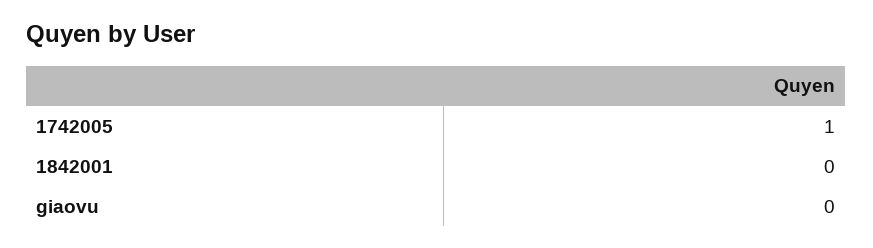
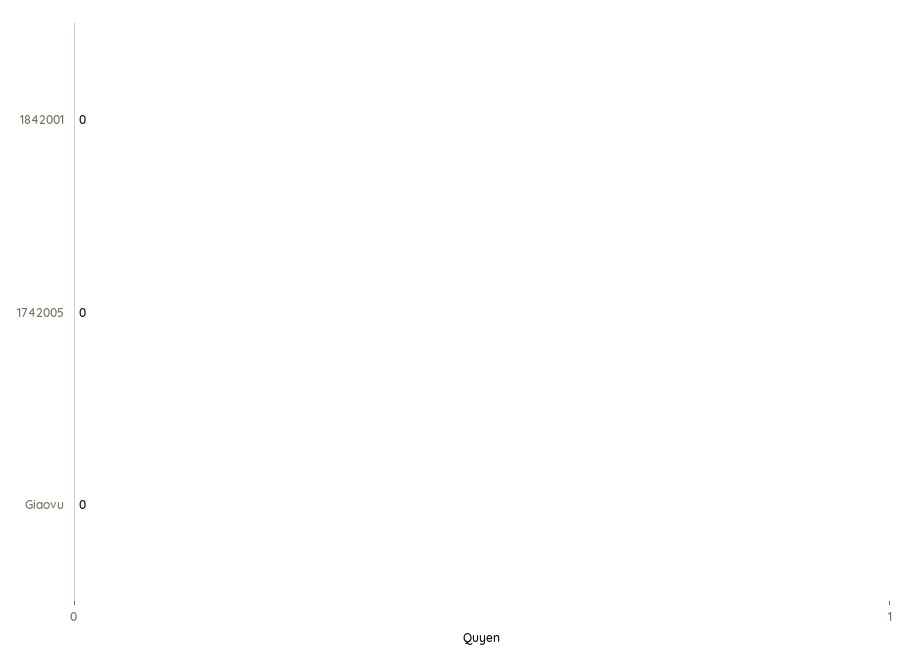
1742005: 1 -> 0

